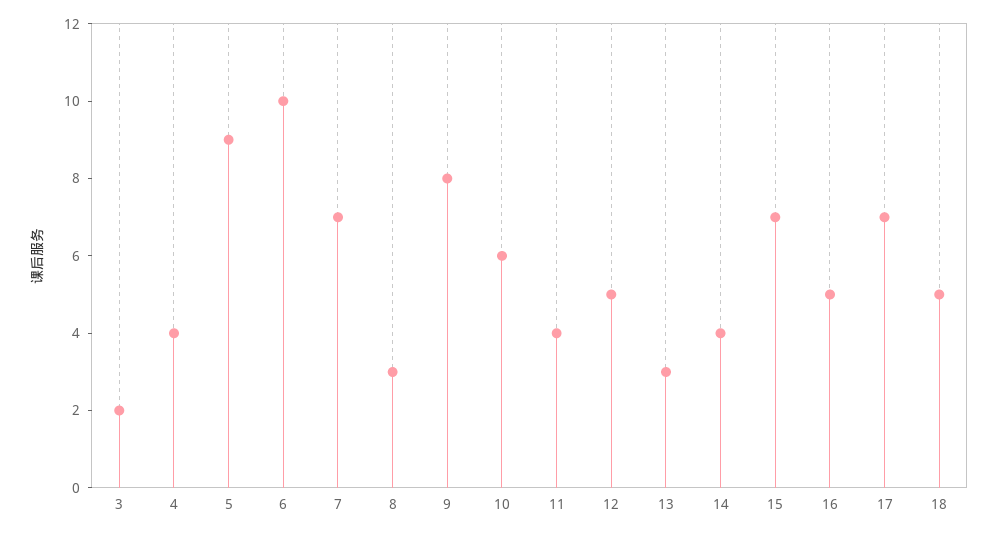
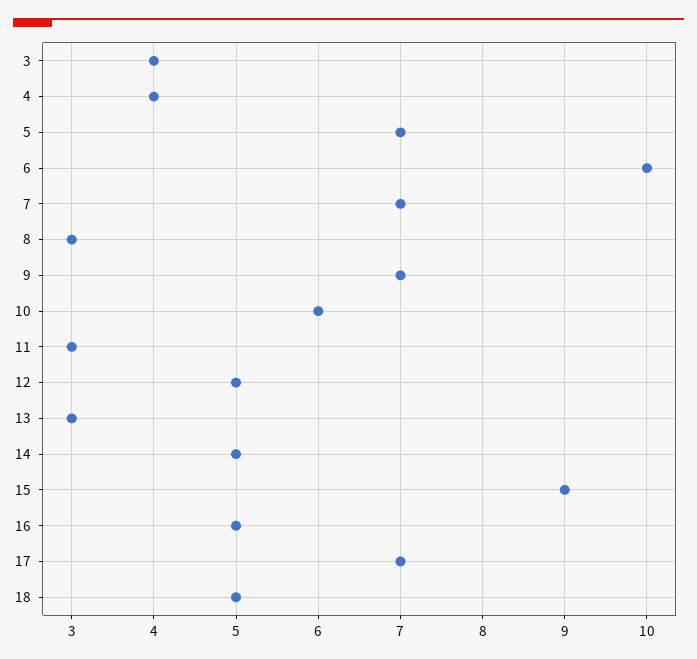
3: 2 -> 4
5: 9 -> 7
9: 8 -> 7
11: 4 -> 3
14: 4 -> 5
15: 7 -> 9

